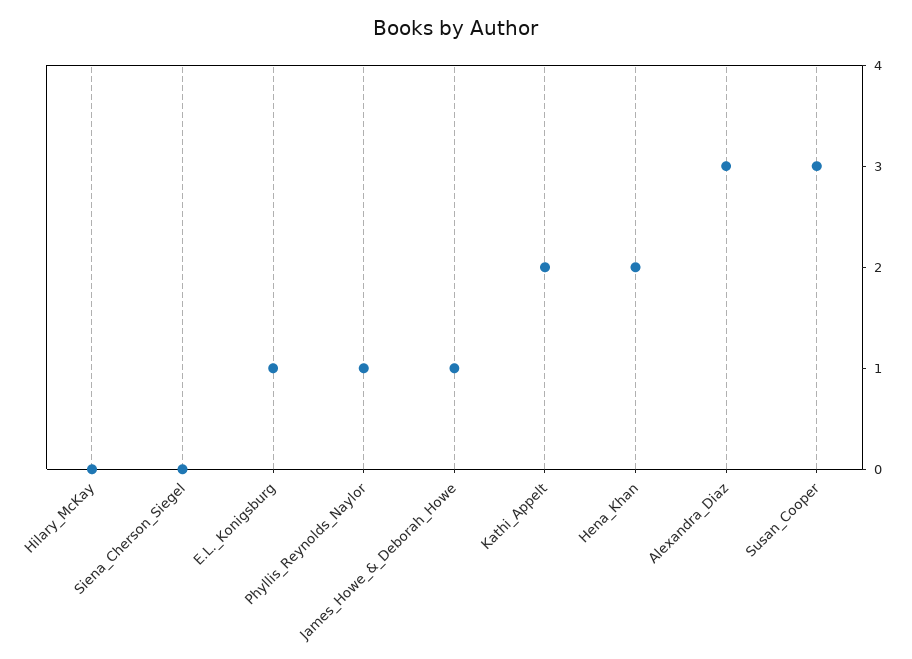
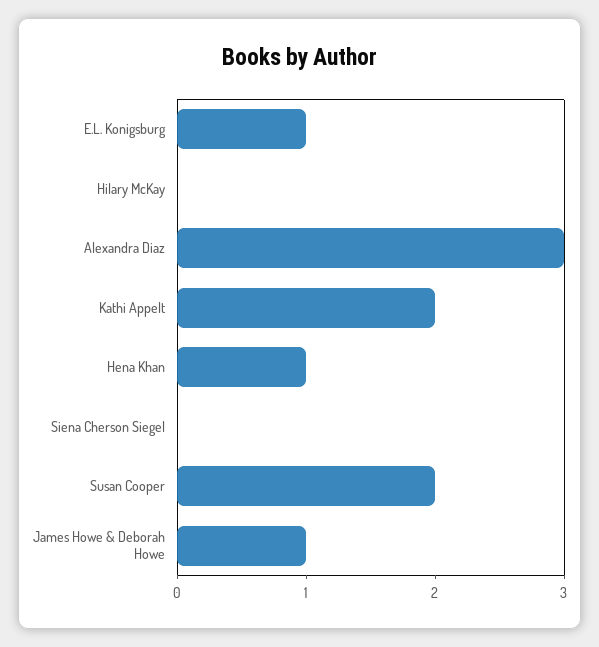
Phyllis_Reynolds_Naylor: 1 -> none
Hena_Khan: 2 -> 1
Susan_Cooper: 3 -> 2

